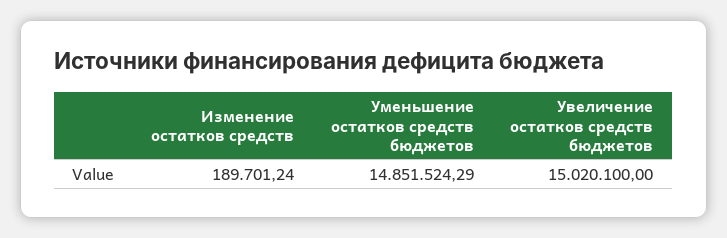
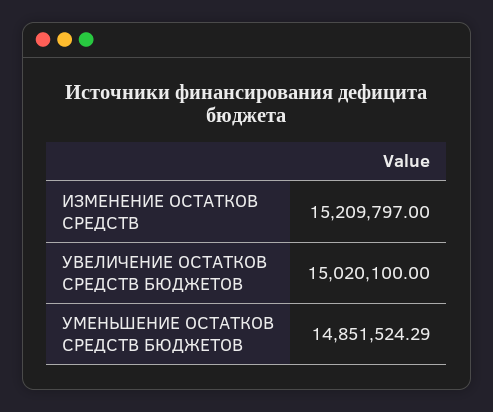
Изменение остатков средств: 189701.24 -> 15209797

